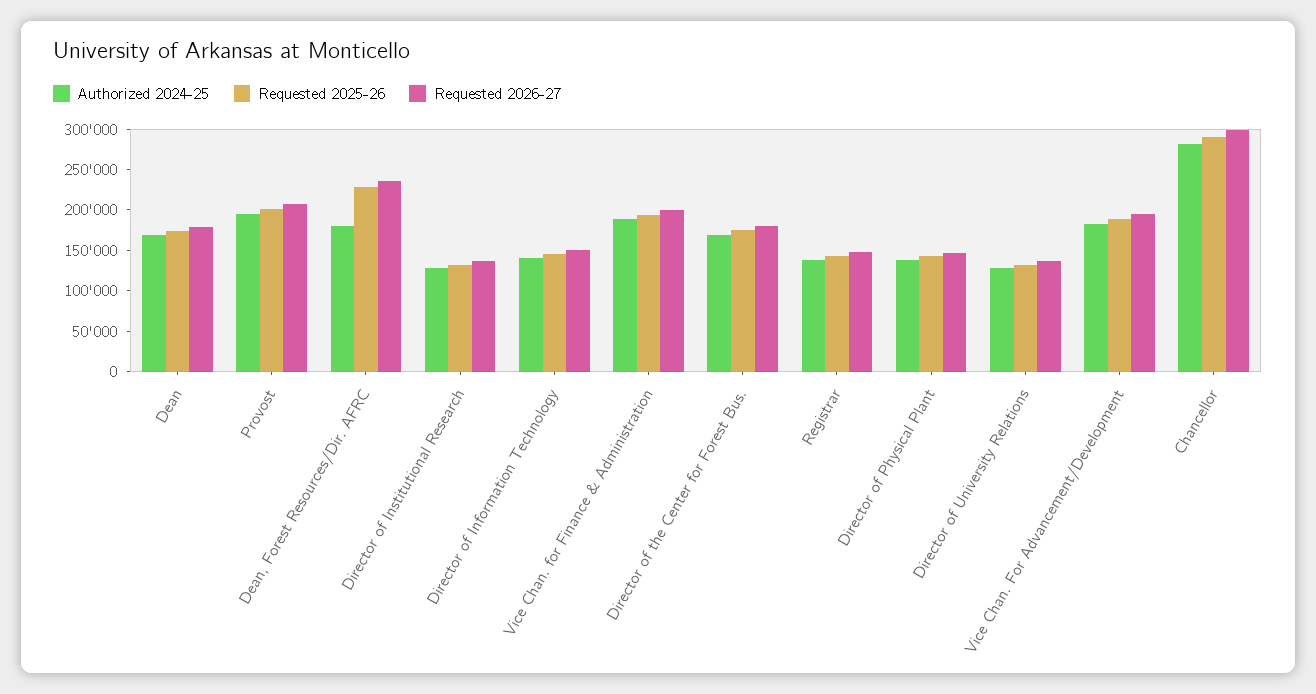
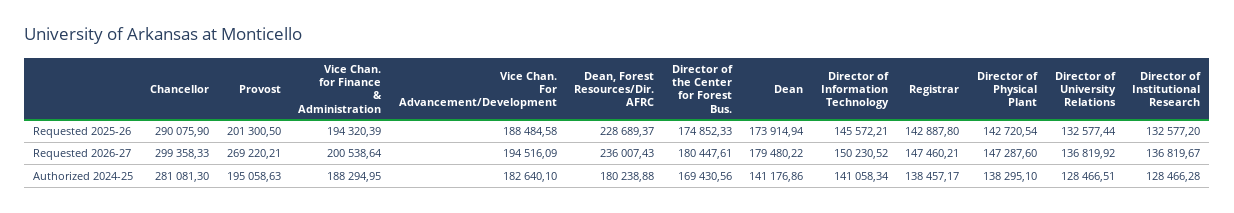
Authorized 2024-25, Dean: 170000 -> 141176.86
Requested 2026-27, Provost: 210000 -> 269220.21

